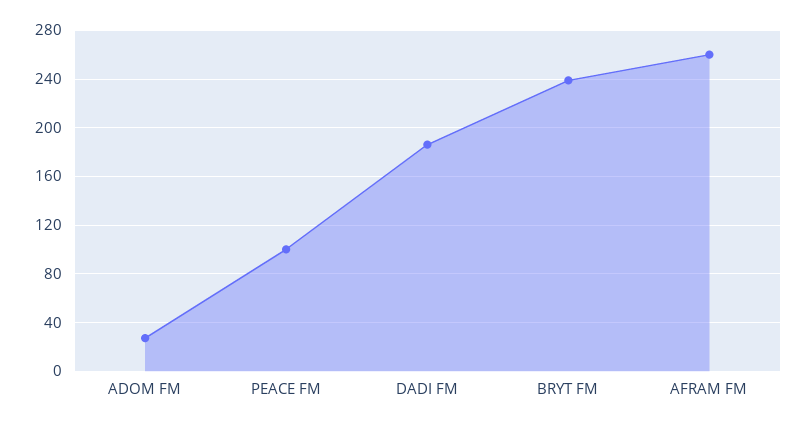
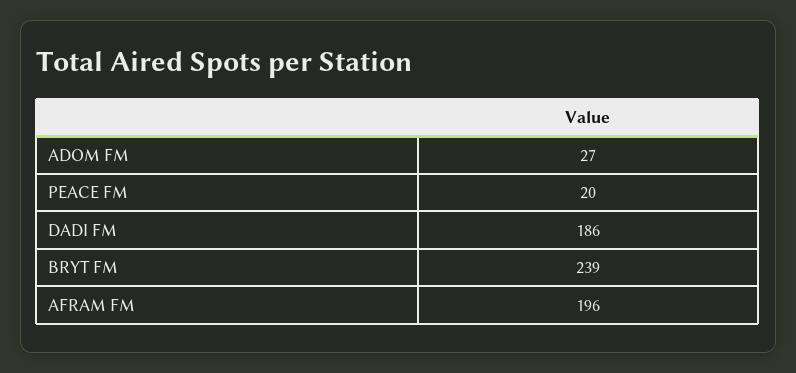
PEACE FM: 100 -> 20
AFRAM FM: 260 -> 196

